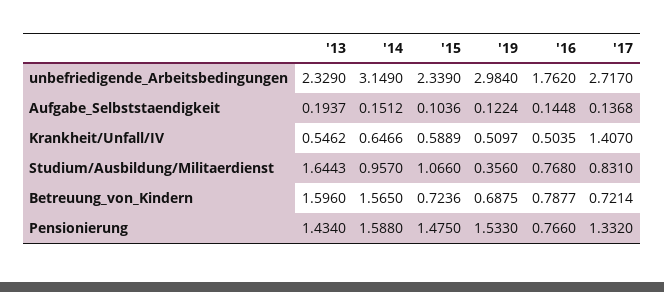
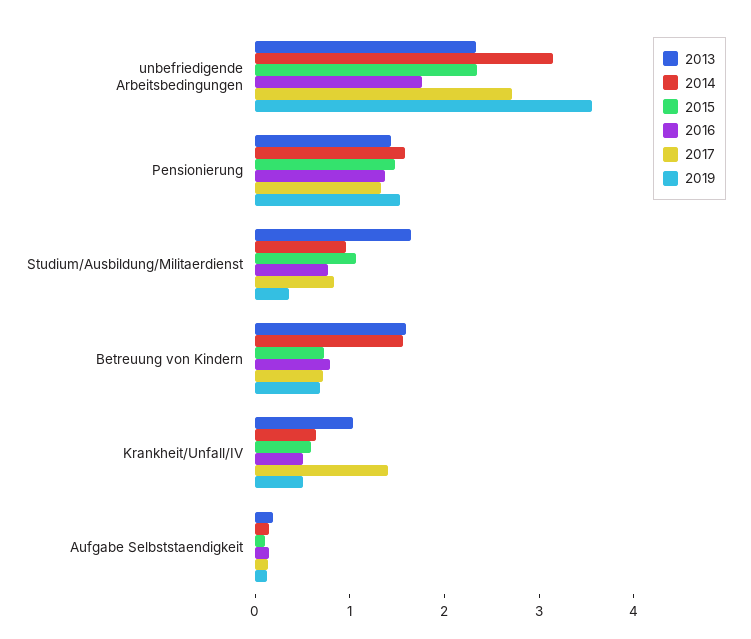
'19, unbefriedigende_Arbeitsbedingungen: 2.984 -> 3.6
'13, Krankheit/Unfall/IV: 0.5462 -> 1
'16, Pensionierung: 0.766 -> 1.4

